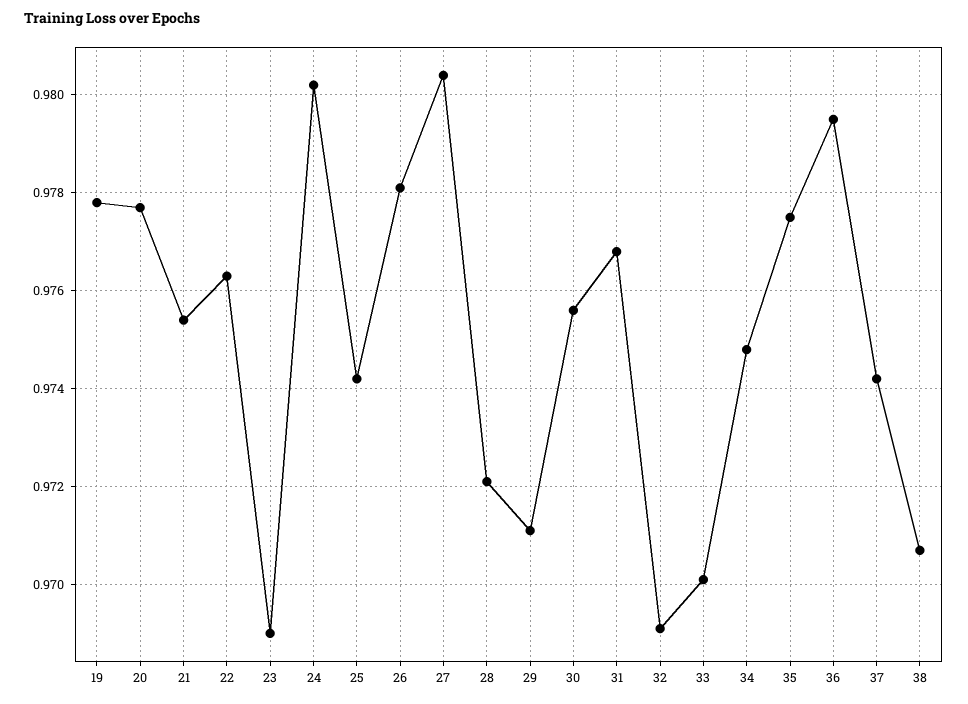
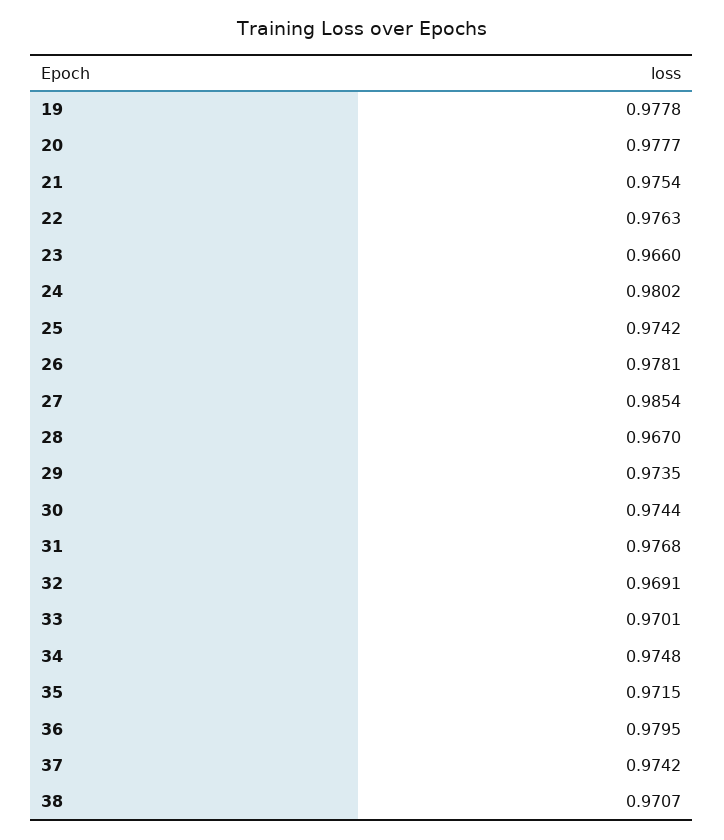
23: 0.969 -> 0.966
27: 0.9805 -> 0.9854
28: 0.972 -> 0.967
29: 0.971 -> 0.9735
30: 0.9755 -> 0.9744
35: 0.9775 -> 0.9715

